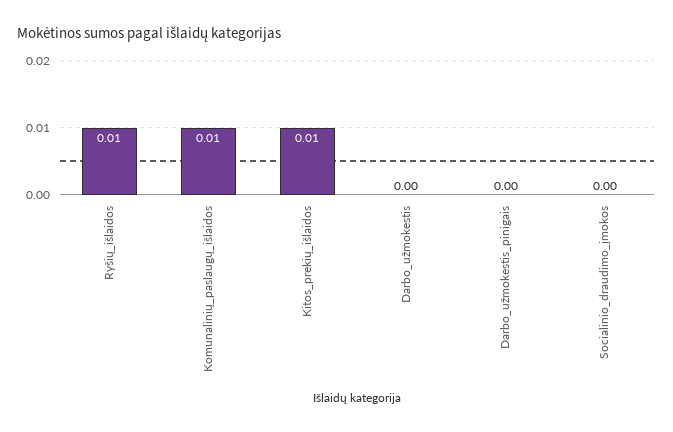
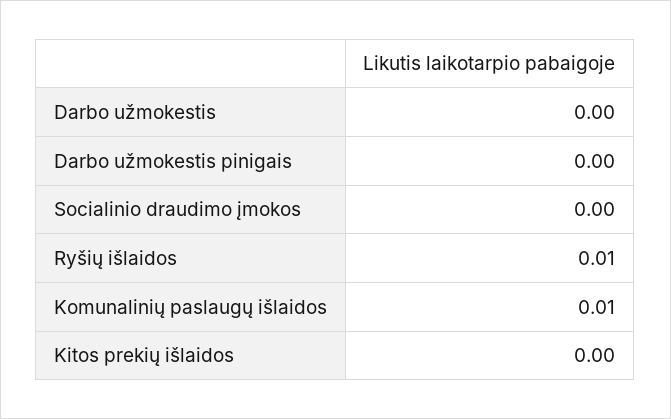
Kitos_prekių_išlaidos: 0.01 -> 0

